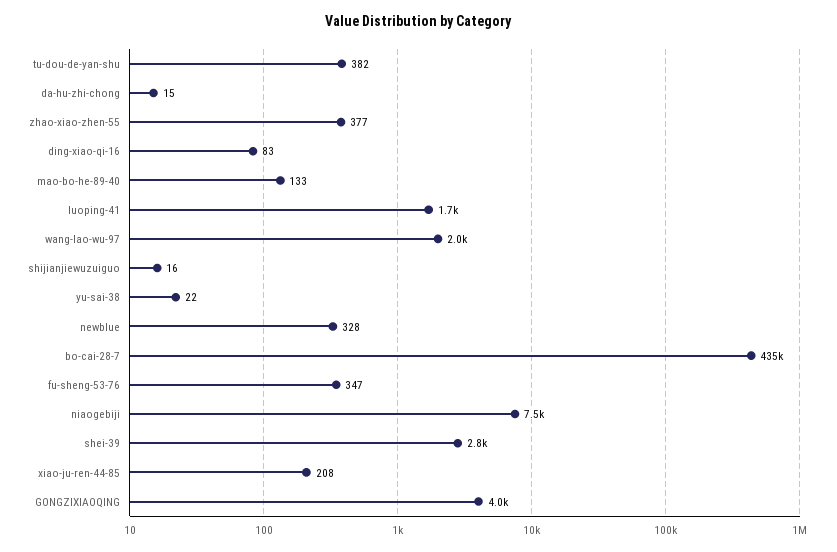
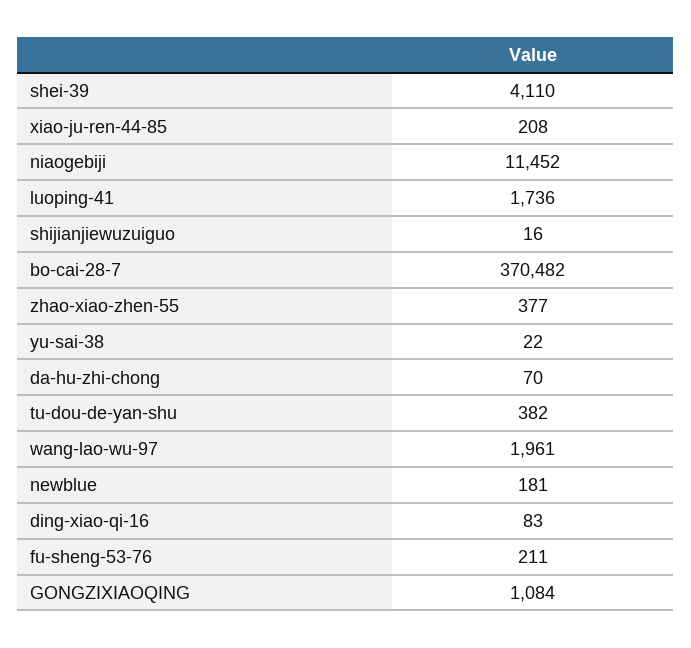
da-hu-zhi-chong: 15 -> 70
mao-bo-he-89-40: 133 -> none
newblue: 328 -> 181
bo-cai-28-7: 435000 -> 370482
fu-sheng-53-76: 347 -> 211
niaogebiji: 7500 -> 11452
shei-39: 2800 -> 4110
GONGZIXIAOQING: 4000 -> 1084

